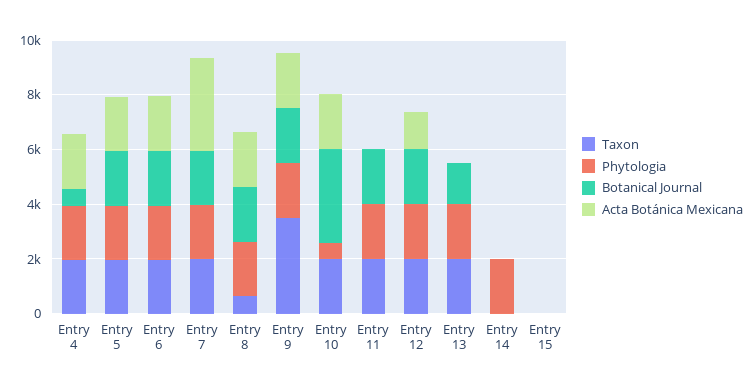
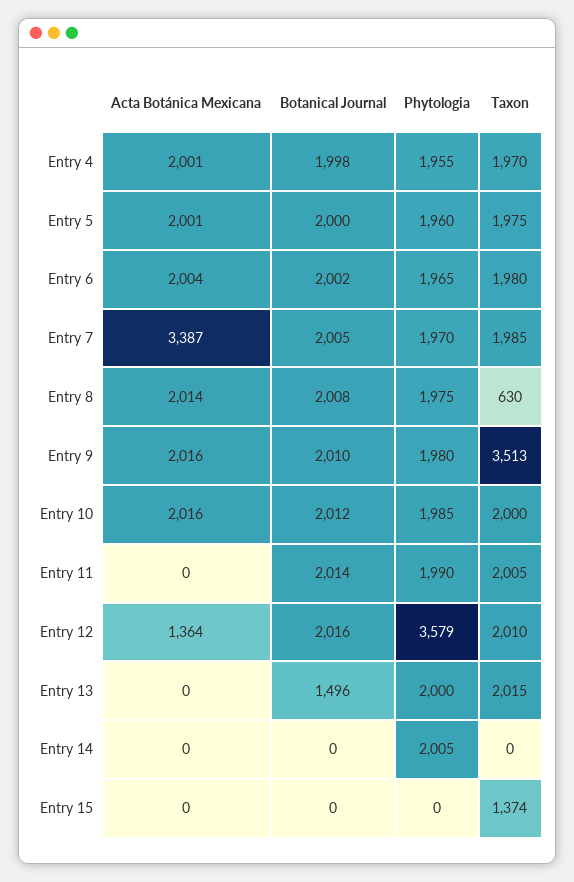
Botanical Journal, Entry 4: 500 -> 1998
Phytologia, Entry 10: 500 -> 1985
Botanical Journal, Entry 10: 3500 -> 2012
Phytologia, Entry 12: 2000 -> 3579
Taxon, Entry 15: 0 -> 1374

